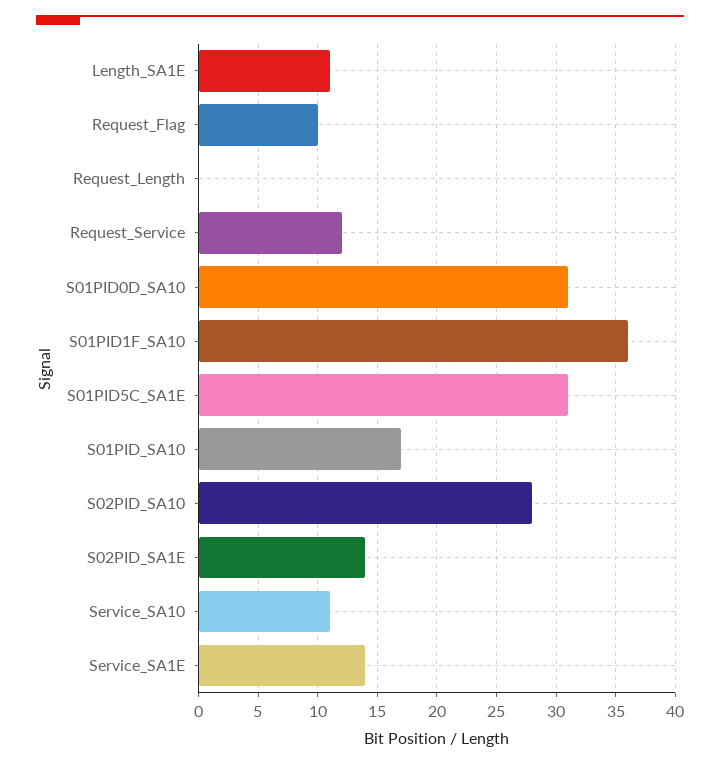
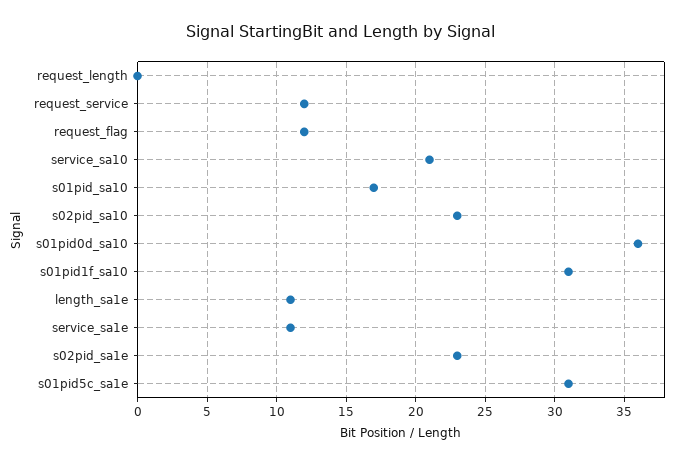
Request_Flag: 10 -> 12
S01PID0D_SA10: 31 -> 36
S01PID1F_SA10: 36 -> 31
S02PID_SA10: 28 -> 23
S02PID_SA1E: 14 -> 23
Service_SA10: 11 -> 21
Service_SA1E: 14 -> 11

